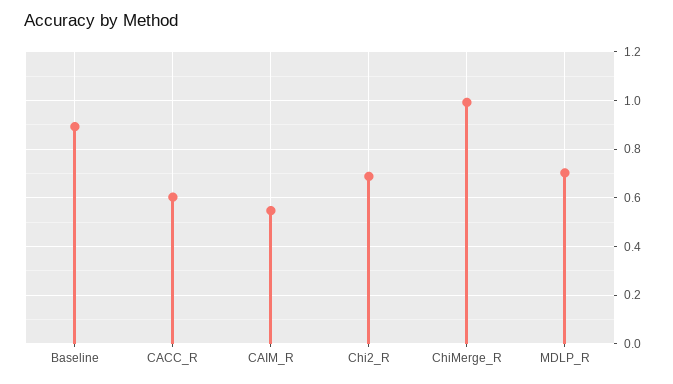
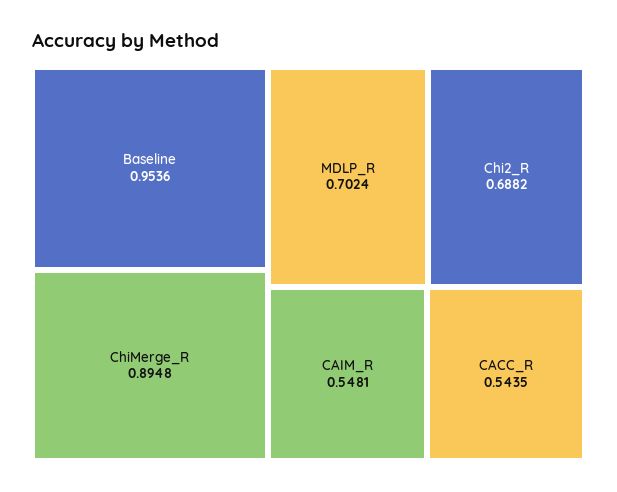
Baseline: 0.9 -> 0.9536
CACC_R: 0.6 -> 0.5435
ChiMerge_R: 1 -> 0.8948

